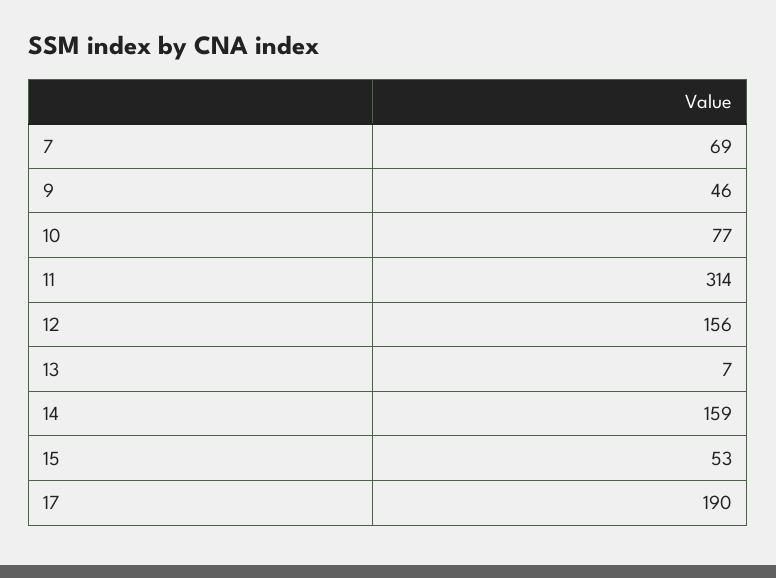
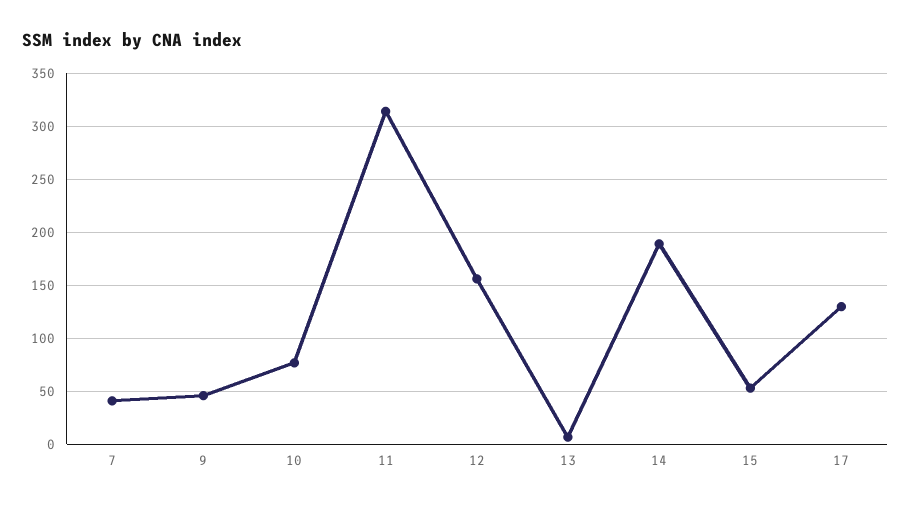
7: 69 -> 40
14: 159 -> 190
17: 190 -> 130

